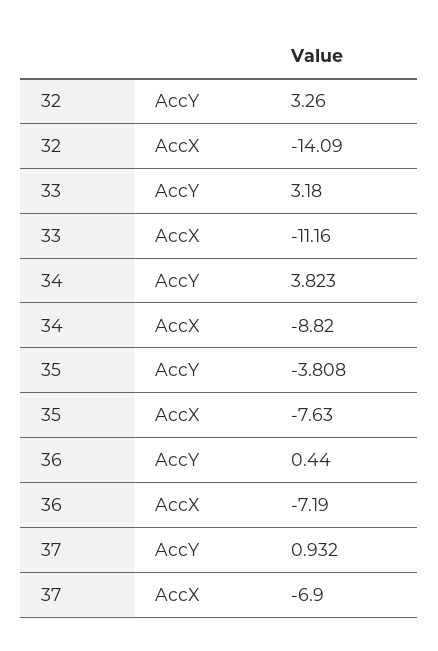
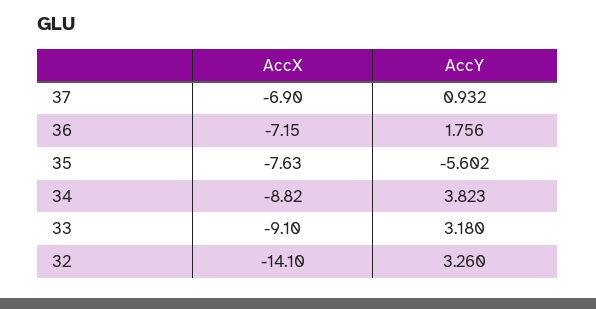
32, AccX: -14.09 -> -14.1
33, AccX: -11.16 -> -9.1
35, AccY: -3.808 -> -5.602
36, AccY: 0.44 -> 1.756
36, AccX: -7.19 -> -7.15

